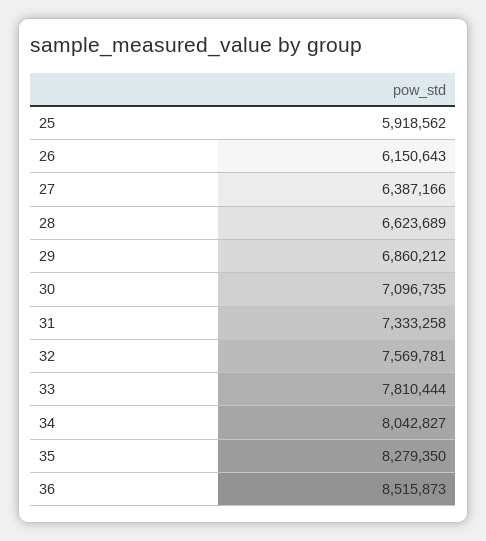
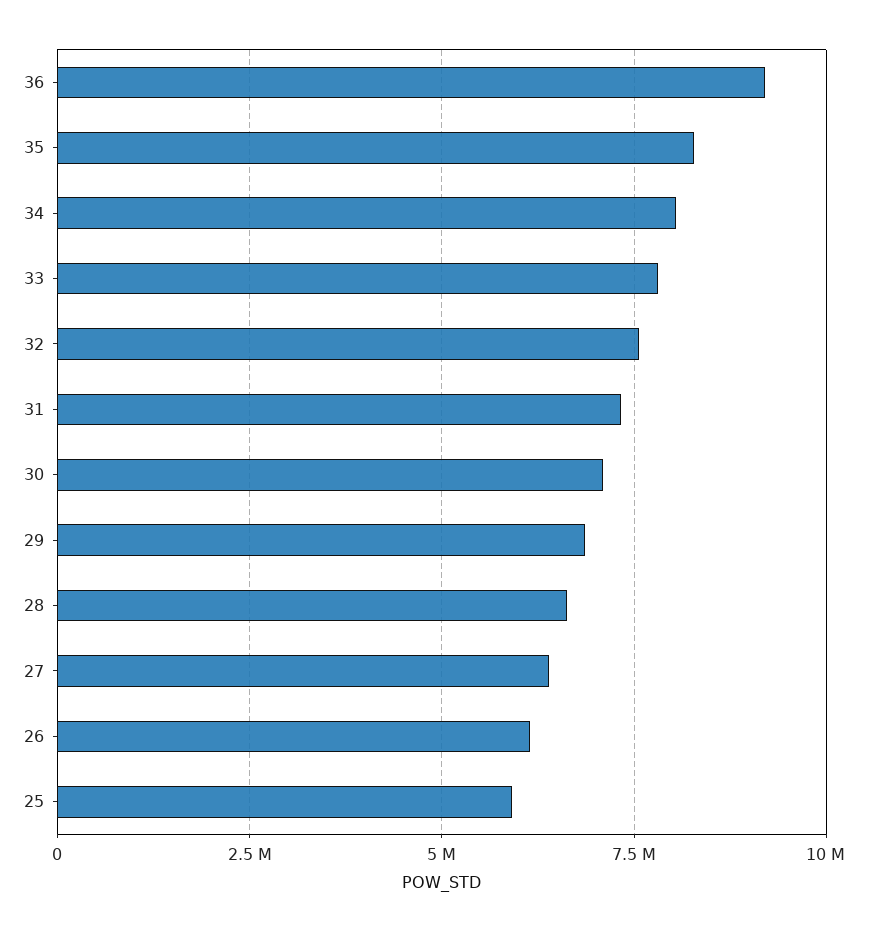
36: 8515873 -> 9250000

